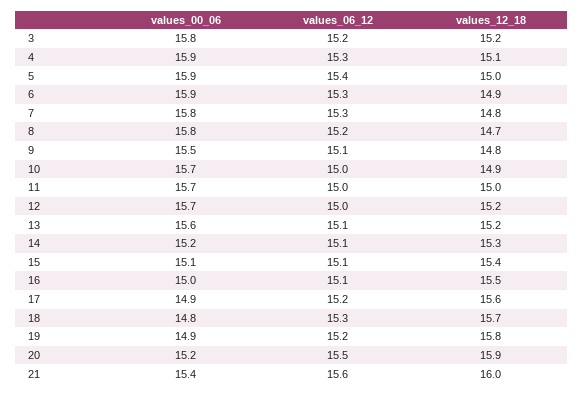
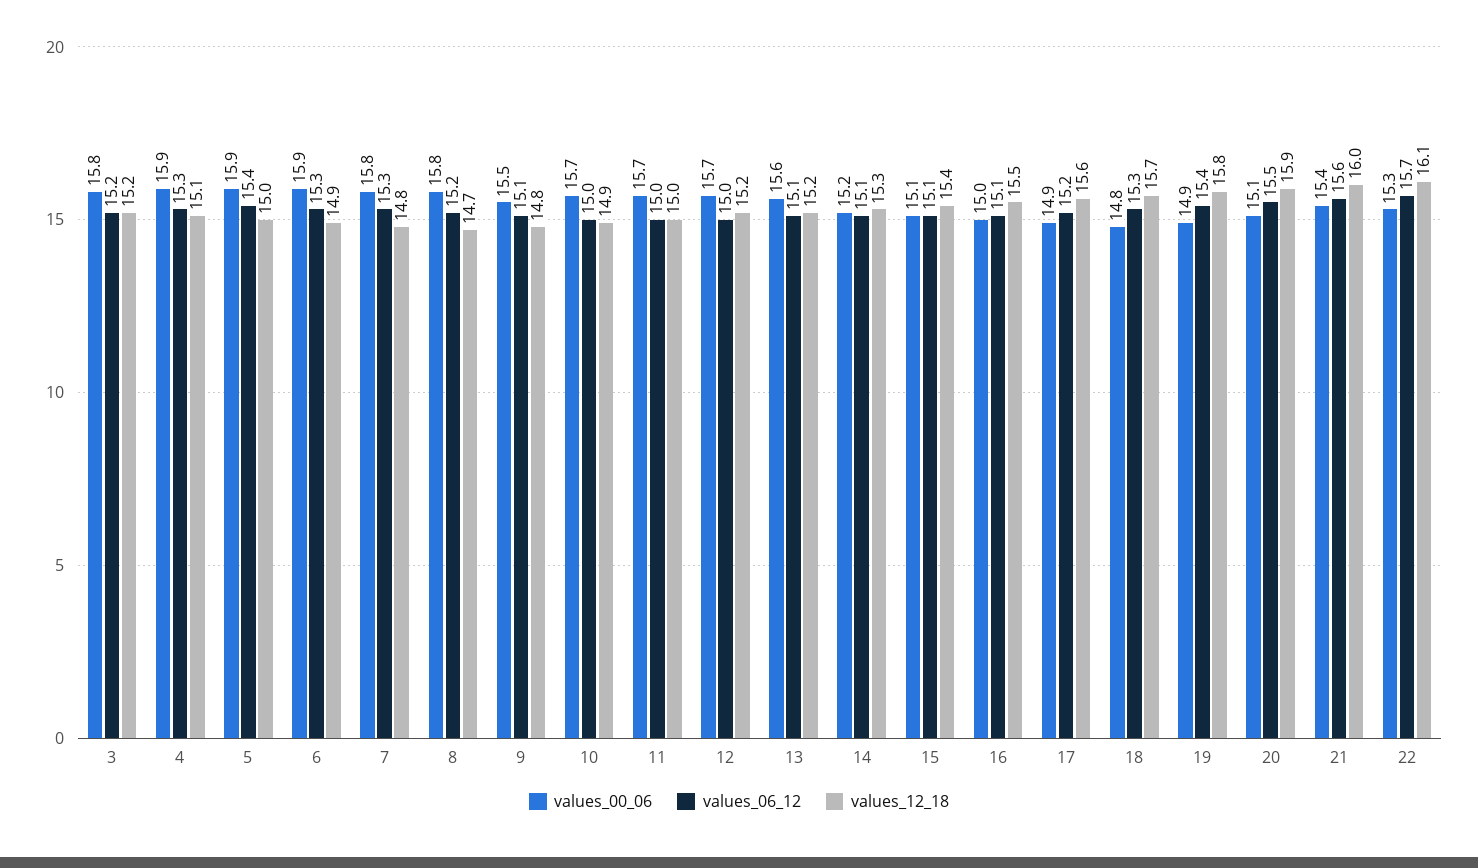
values_06_12, 19: 15.2 -> 15.4
values_00_06, 20: 15.2 -> 15.1
values_00_06, 22: none -> 15.3
values_06_12, 22: none -> 15.7
values_12_18, 22: none -> 16.1

